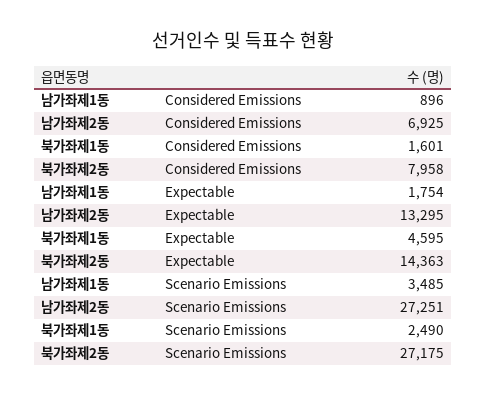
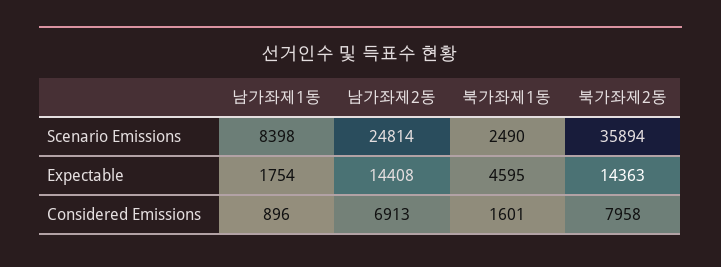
남가좌제2동, Considered Emissions: 6925 -> 6913
남가좌제2동, Expectable: 13295 -> 14408
남가좌제1동, Scenario Emissions: 3485 -> 8398
남가좌제2동, Scenario Emissions: 27251 -> 24814
북가좌제2동, Scenario Emissions: 27175 -> 35894

